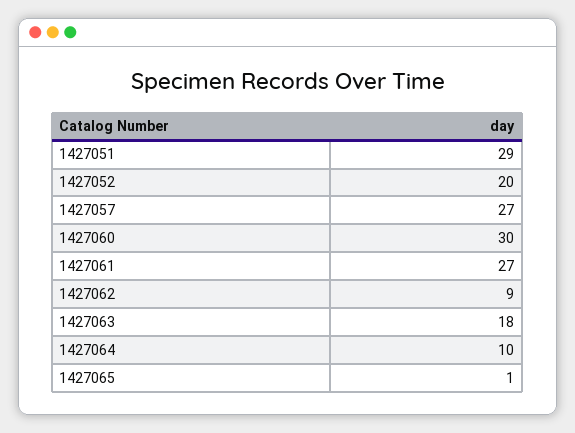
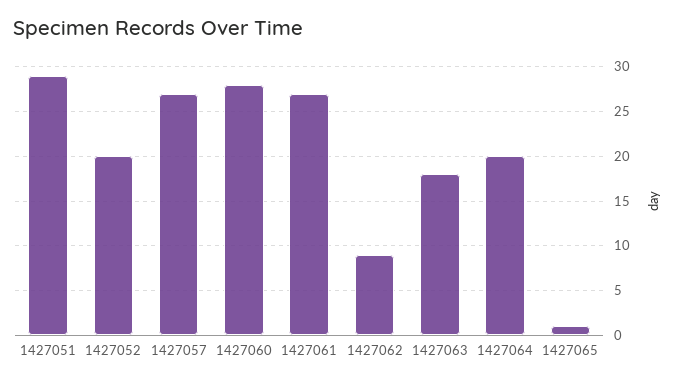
1427060: 30 -> 28
1427064: 10 -> 20

